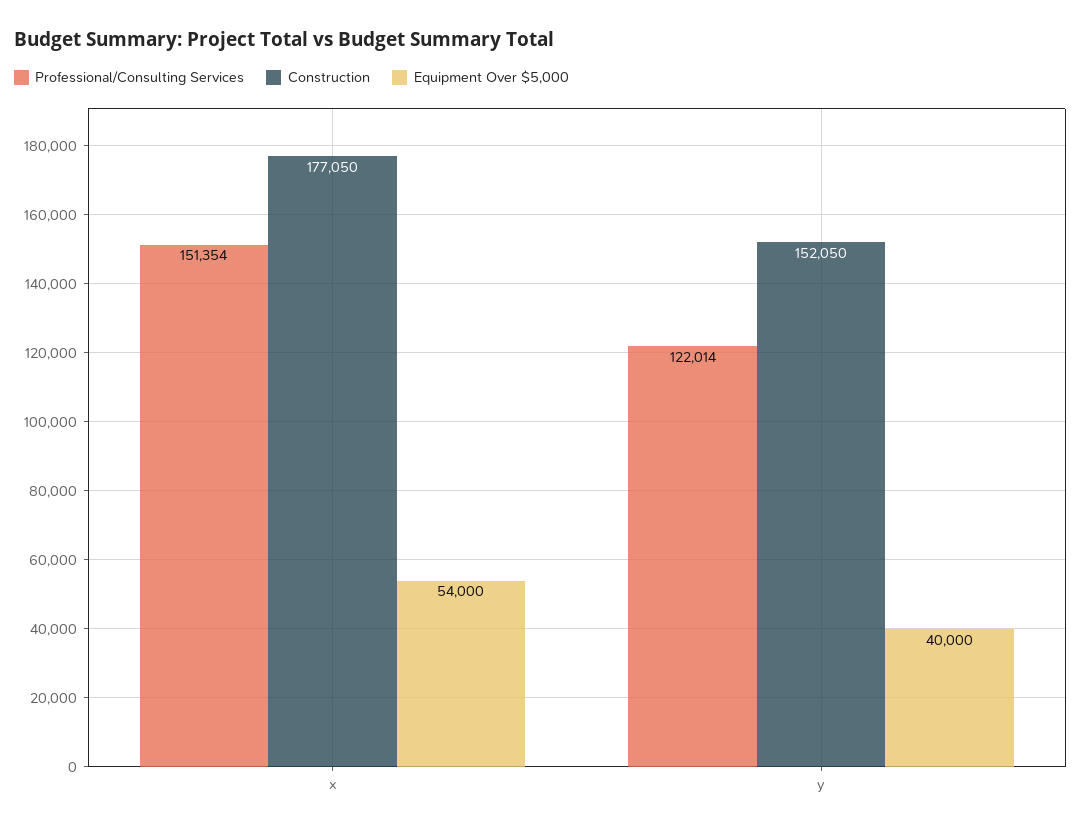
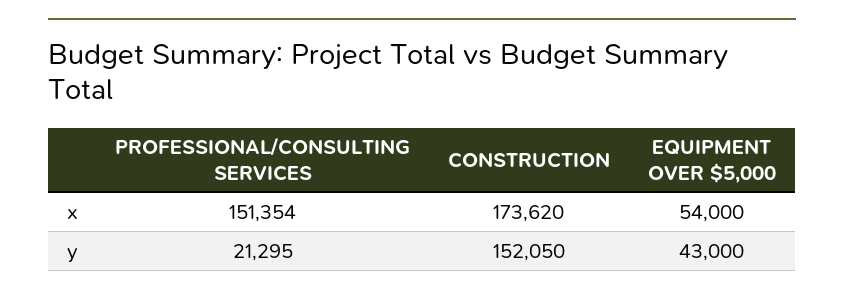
Construction, x: 177050 -> 173620
Professional/Consulting Services, y: 122014 -> 21295
Equipment Over $5,000, y: 40000 -> 43000

